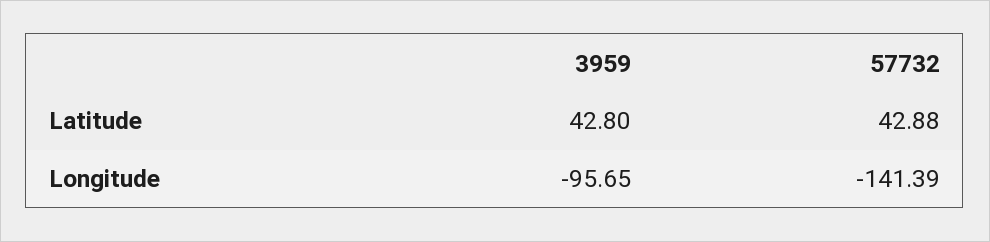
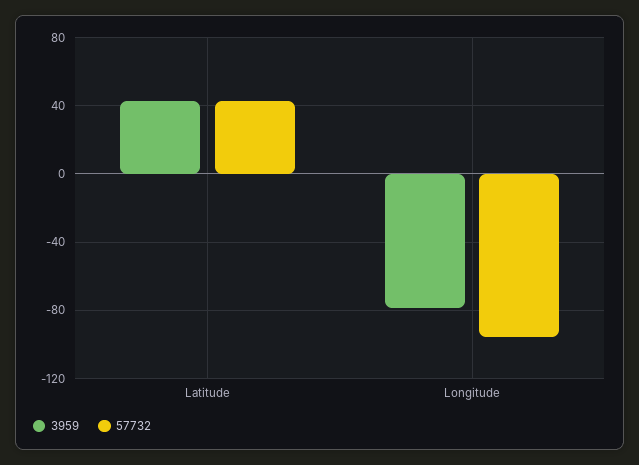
3959, Longitude: -95.65 -> -80
57732, Longitude: -141.39 -> -95

